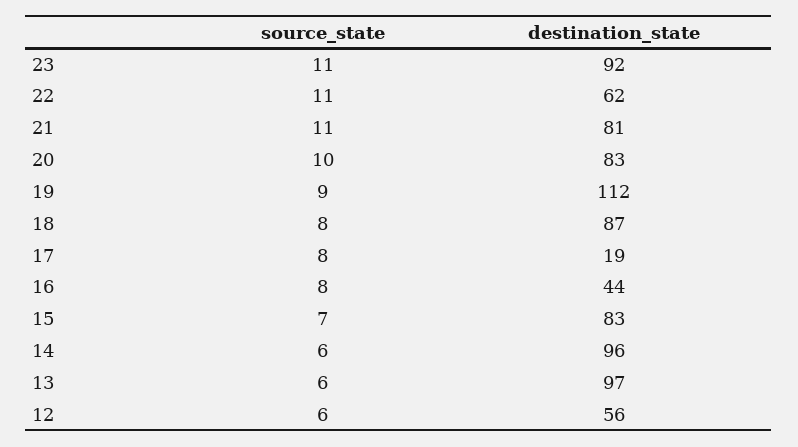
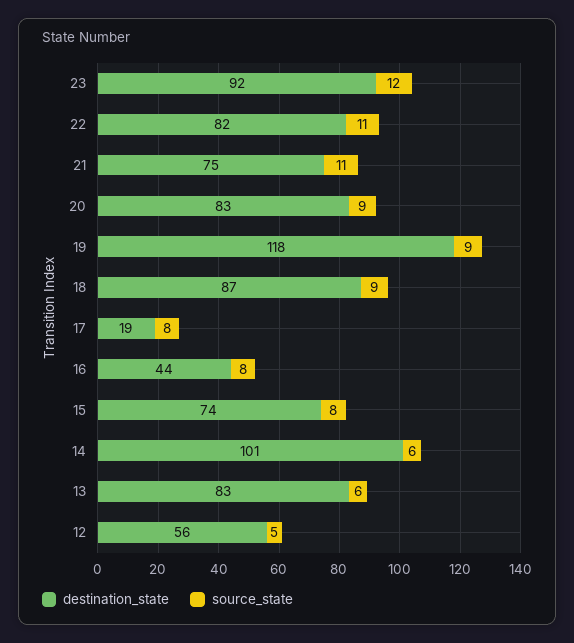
source_state, 23: 11 -> 12
destination_state, 22: 62 -> 82
destination_state, 21: 81 -> 75
source_state, 20: 10 -> 9
destination_state, 19: 112 -> 118
source_state, 18: 8 -> 9
source_state, 15: 7 -> 8
destination_state, 15: 83 -> 74
destination_state, 14: 96 -> 101
destination_state, 13: 97 -> 83
source_state, 12: 6 -> 5

